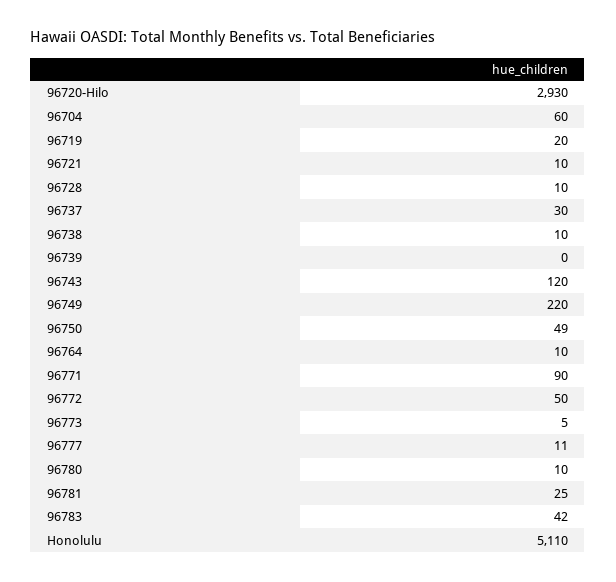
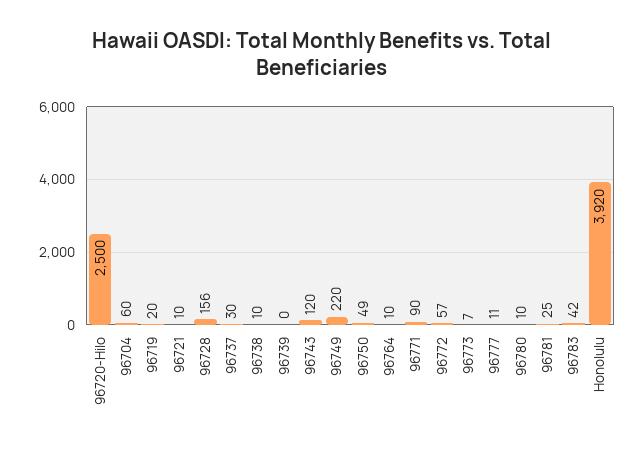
96720-Hilo: 2930 -> 2500
96728: 10 -> 156
96772: 50 -> 57
96773: 5 -> 7
Honolulu: 5110 -> 3920

